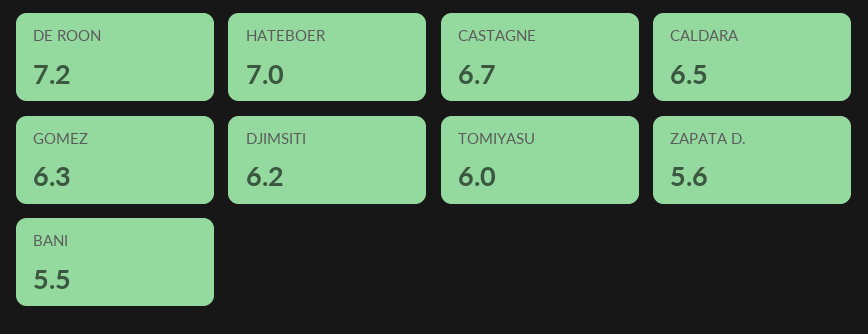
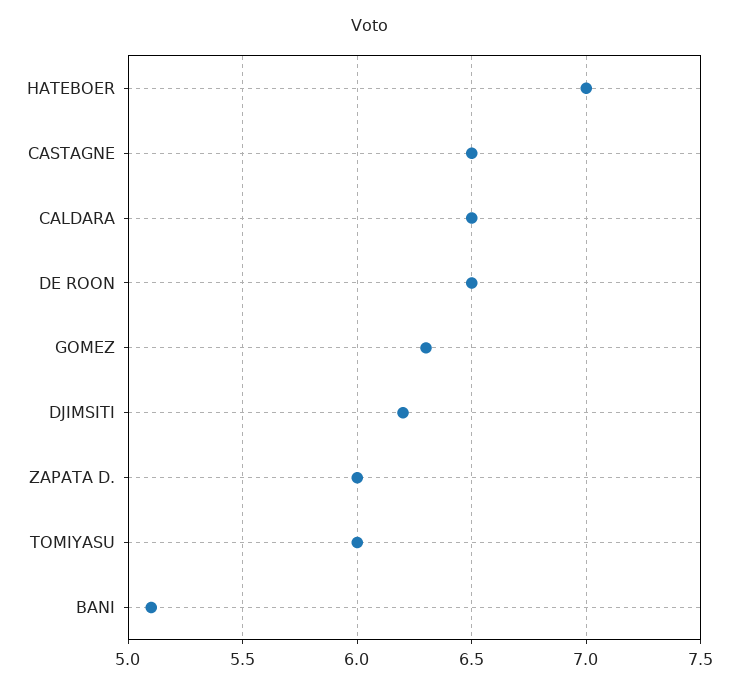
DE ROON: 7.2 -> 6.5
CASTAGNE: 6.7 -> 6.5
ZAPATA D.: 5.6 -> 6
BANI: 5.5 -> 5.1

